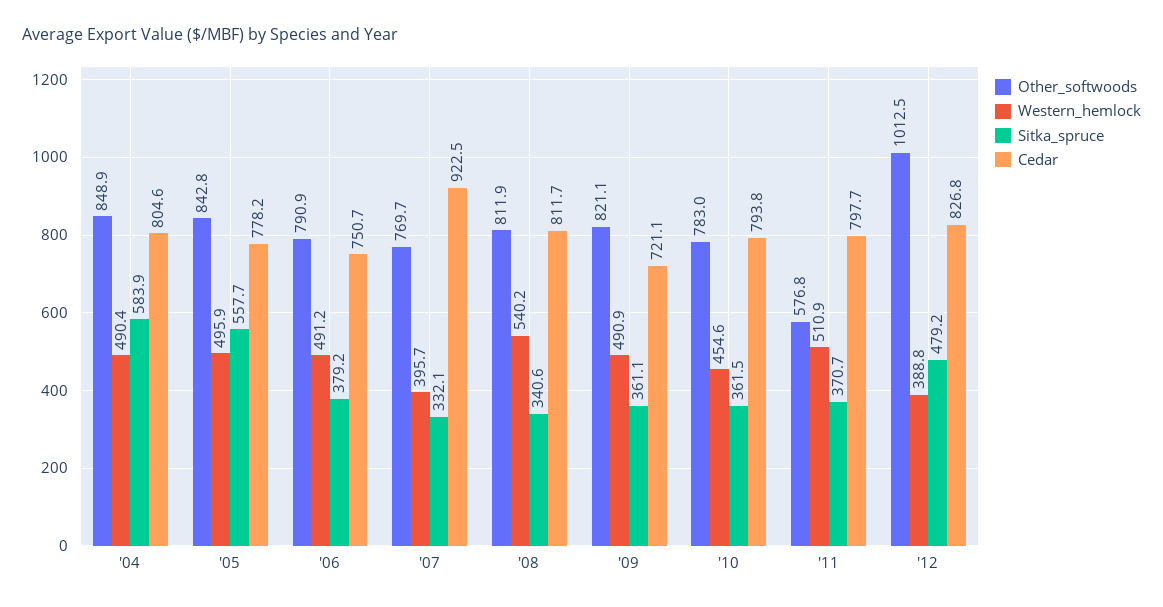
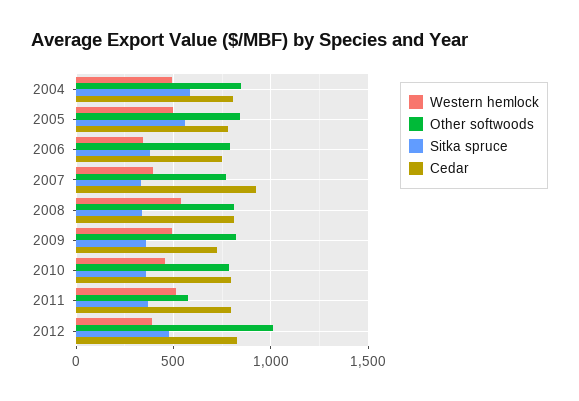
Western_hemlock, '06: 491.2 -> 350

